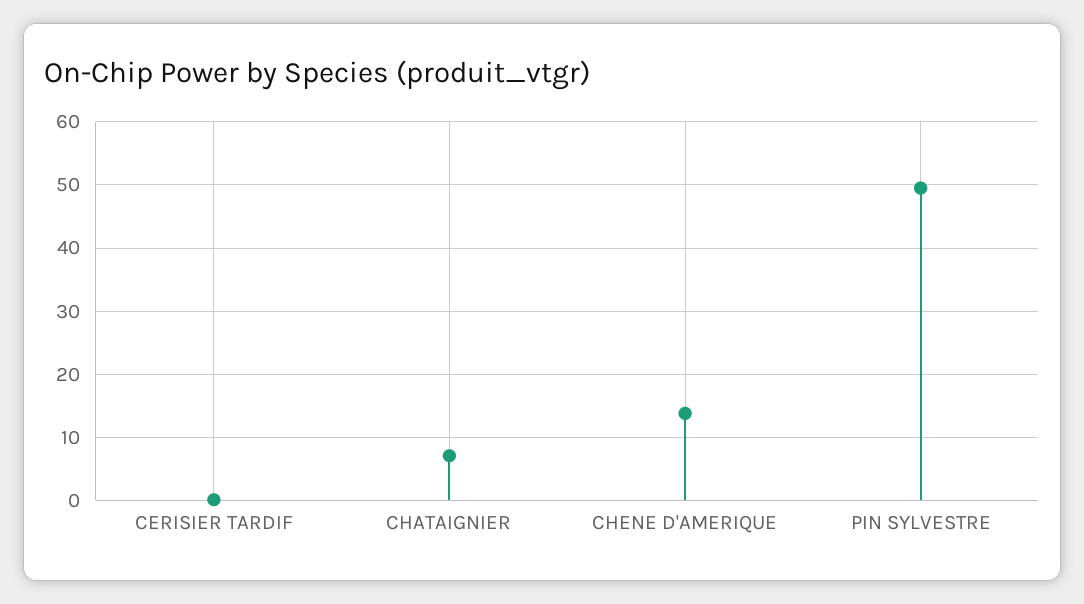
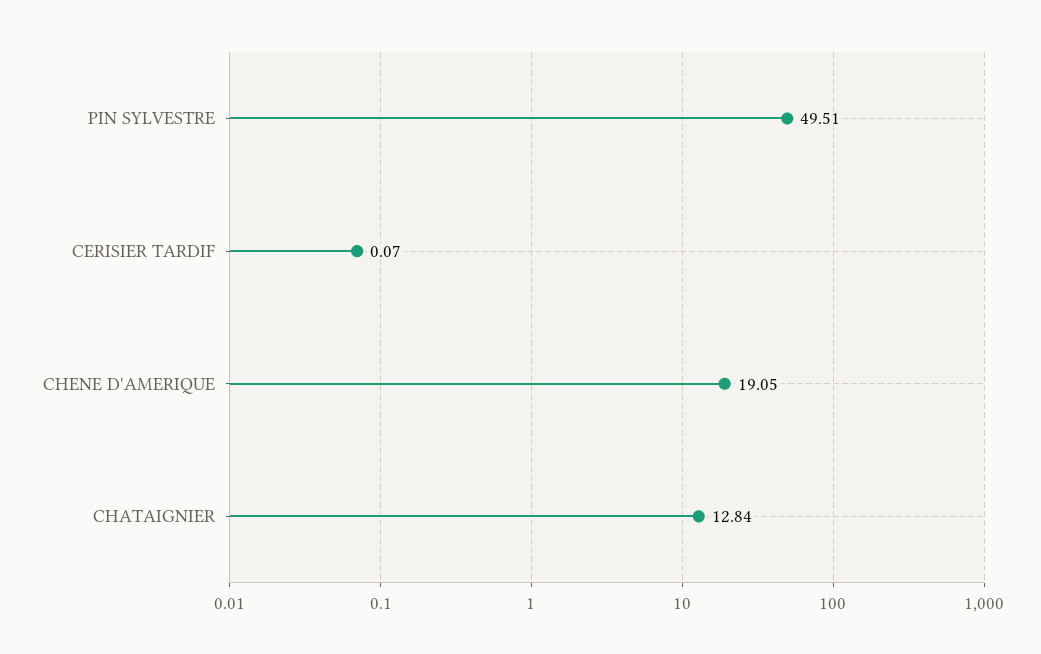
CHATAIGNIER: 7 -> 12.84
CHENE D'AMERIQUE: 14 -> 19.05

